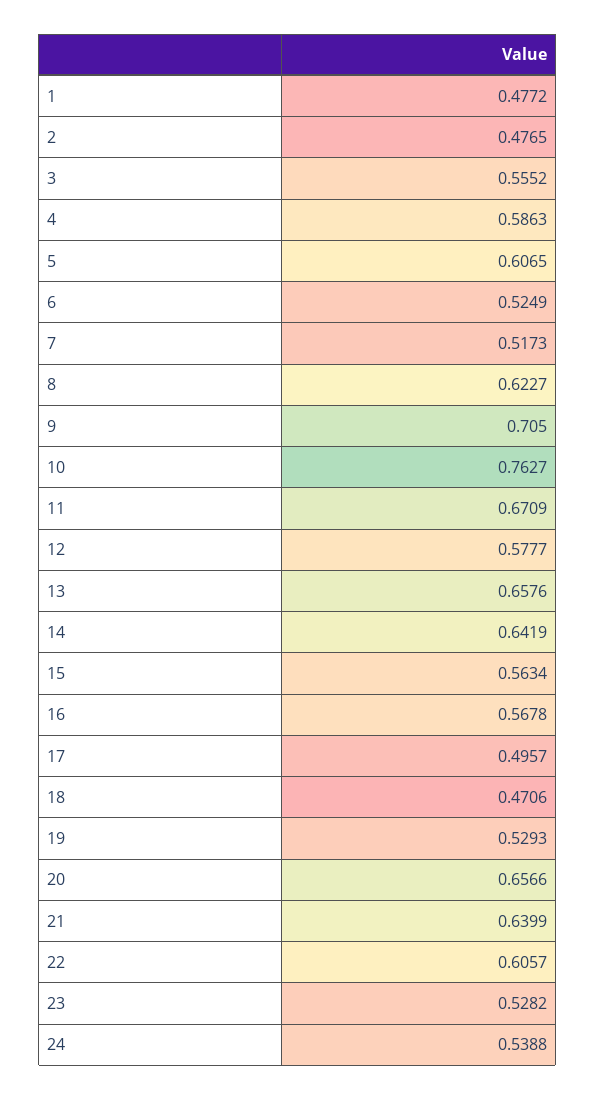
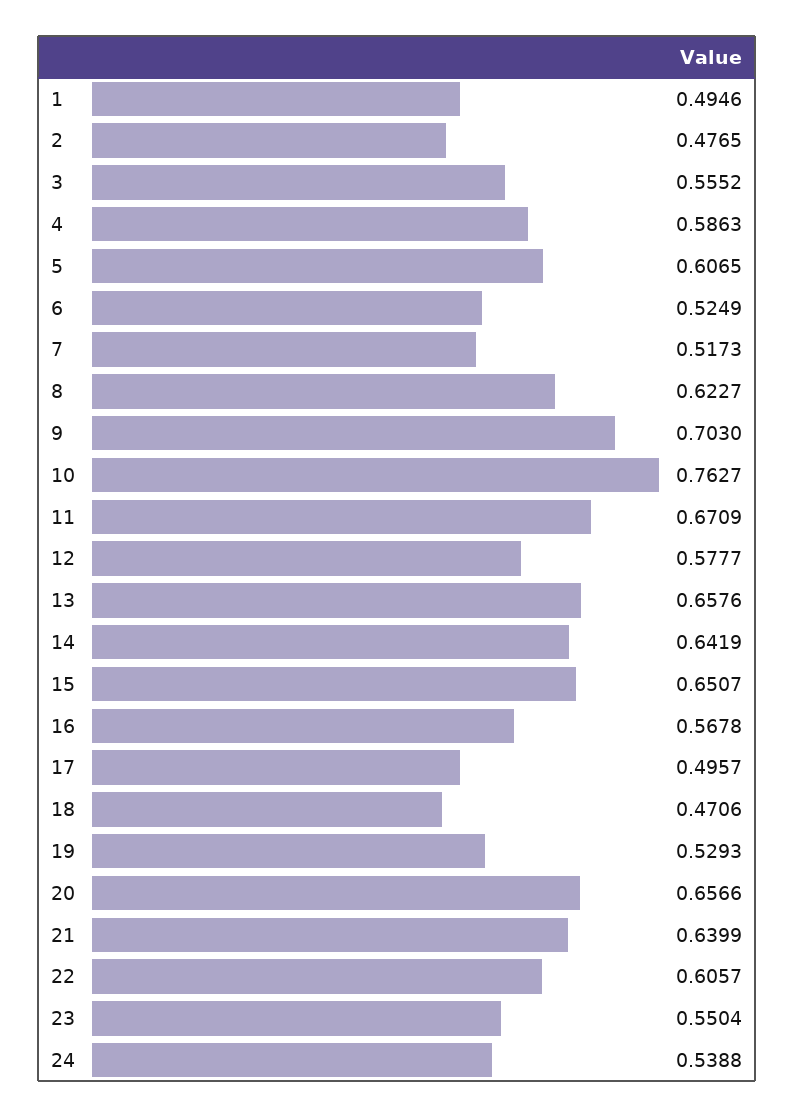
1: 0.4772 -> 0.4946
9: 0.705 -> 0.703
15: 0.5634 -> 0.6507
23: 0.5282 -> 0.5504

